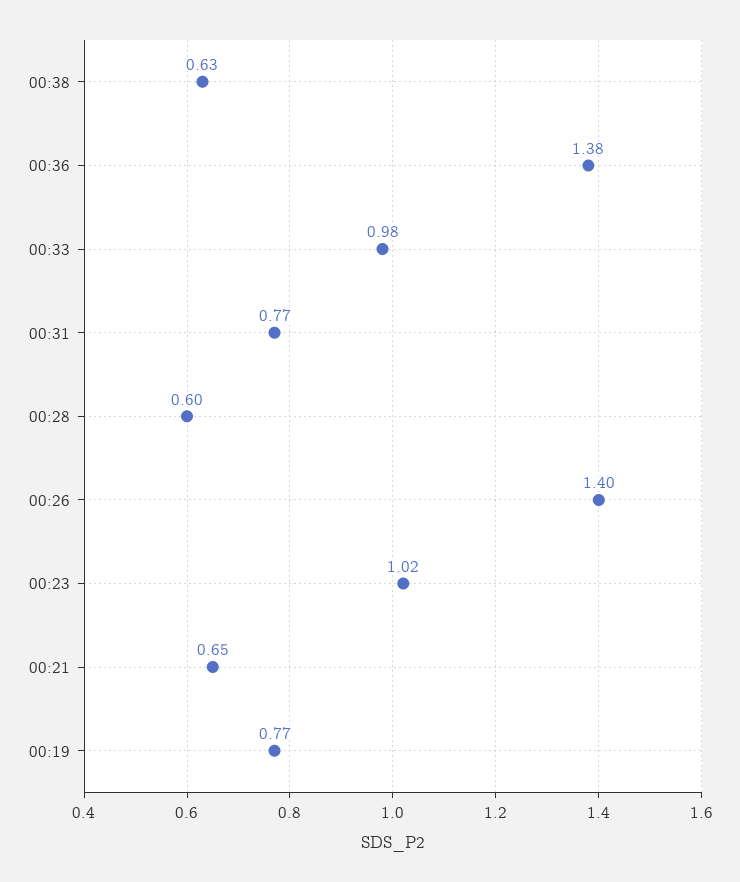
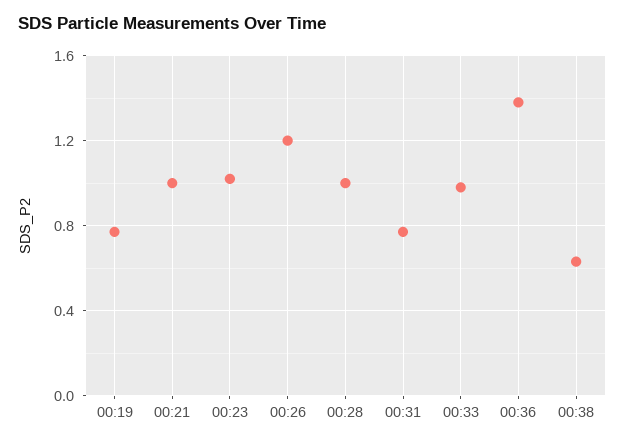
00:28: 0.6 -> 1
00:26: 1.4 -> 1.2
00:21: 0.65 -> 1

